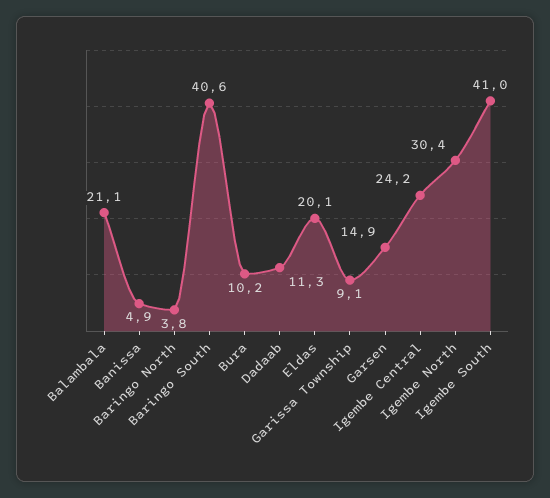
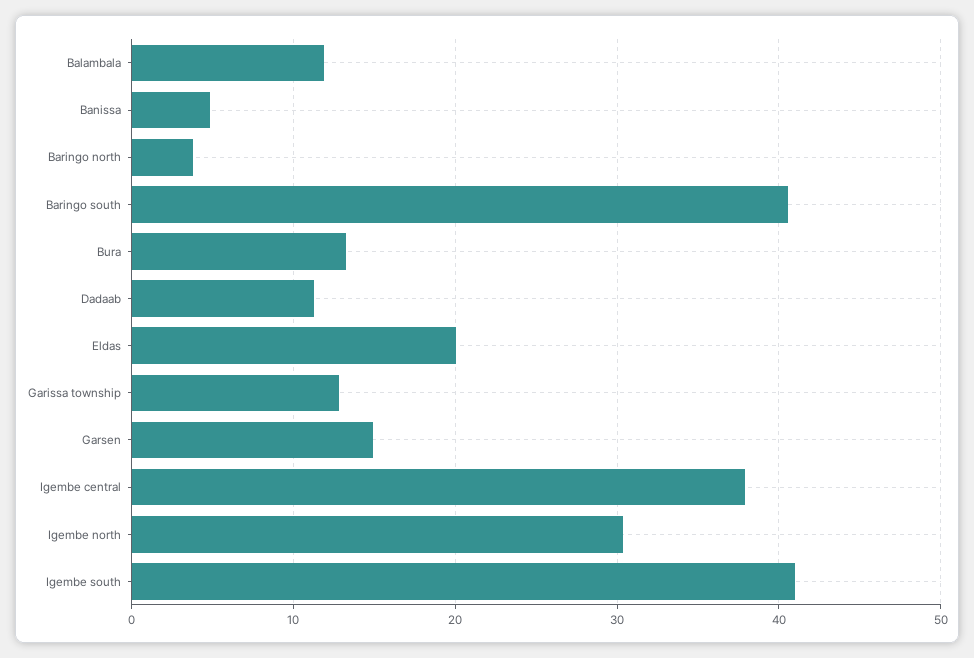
Balambala: 21.1 -> 12
Bura: 10.2 -> 13
Garissa Township: 9.1 -> 13
Igembe Central: 24.2 -> 38

